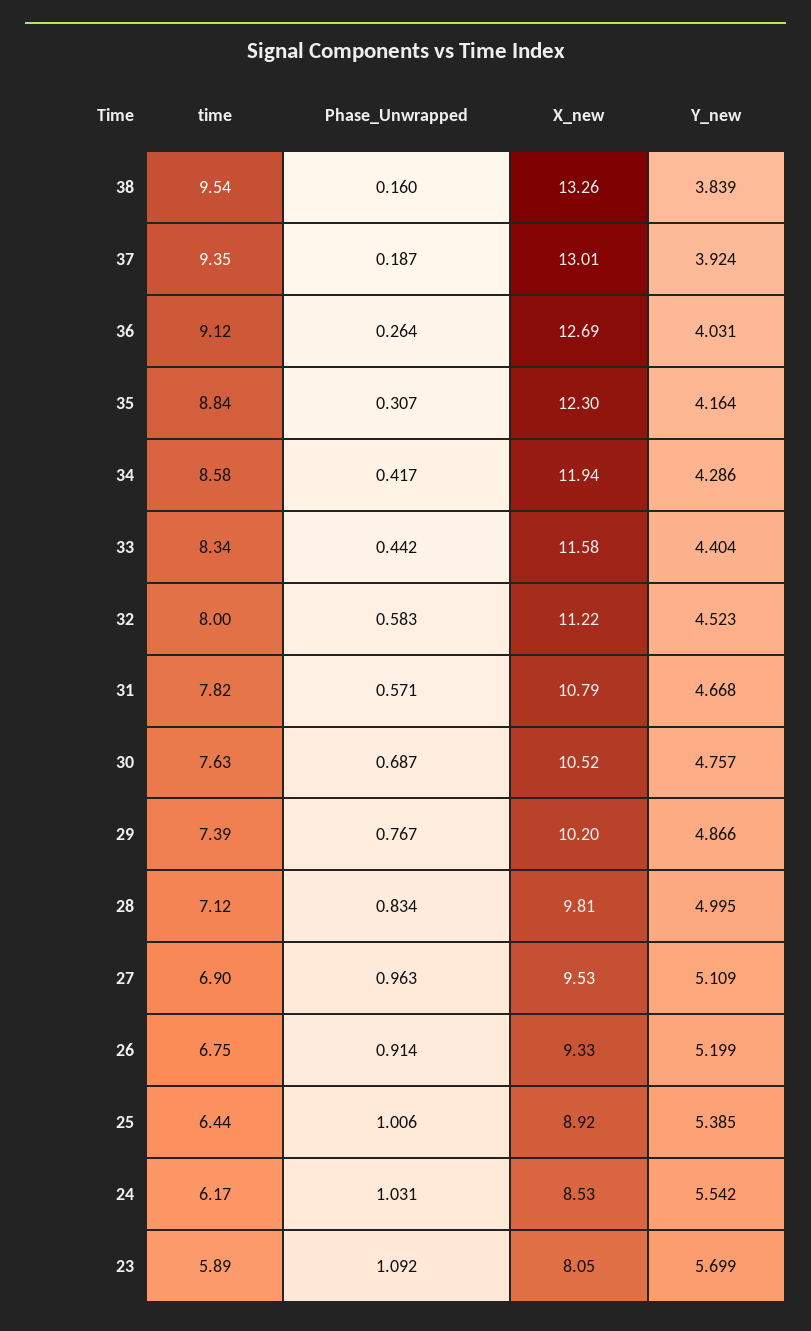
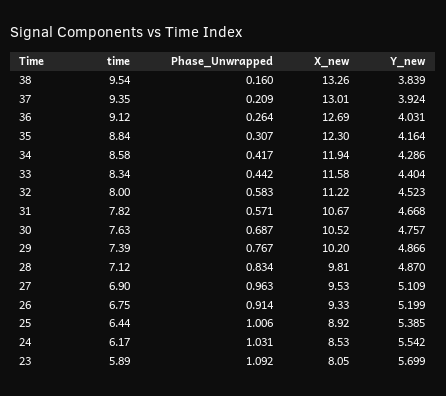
Phase_Unwrapped, 37: 0.187 -> 0.209
X_new, 31: 10.79 -> 10.67
Y_new, 28: 4.995 -> 4.87

